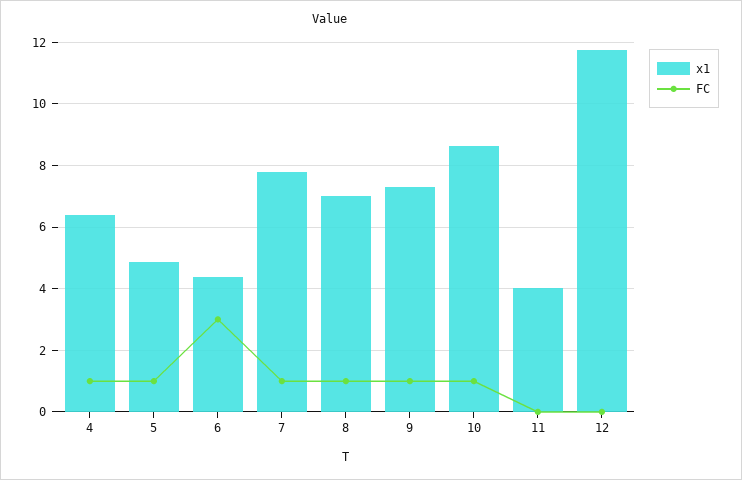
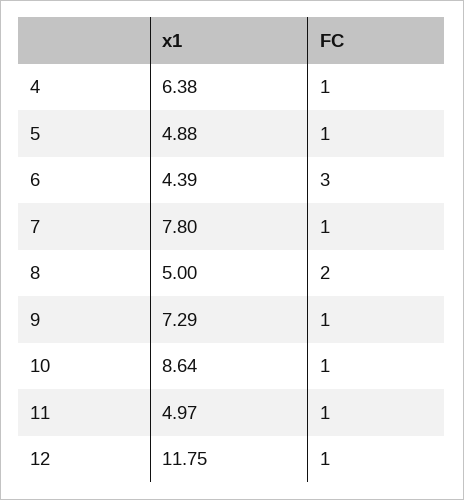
x1, 8: 7 -> 5
FC, 8: 1 -> 2
x1, 11: 4 -> 4.97
FC, 11: 0 -> 1
FC, 12: 0 -> 1

